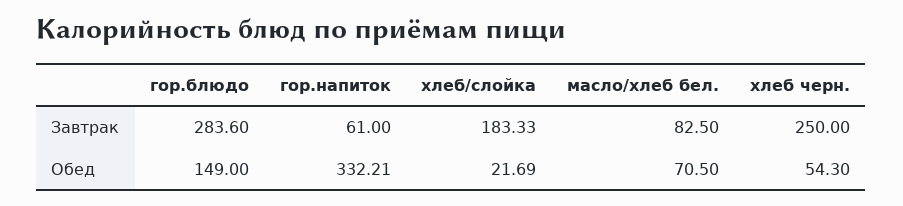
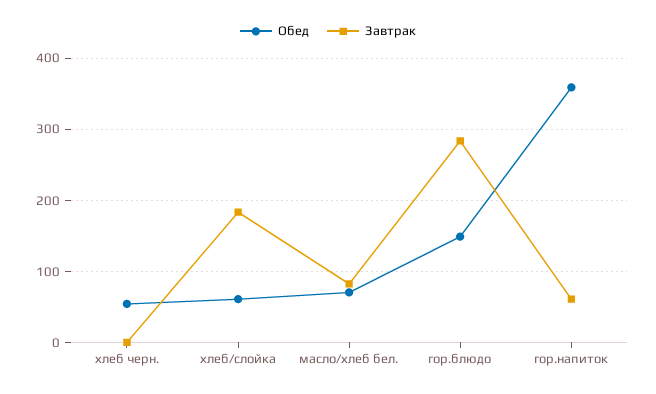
Завтрак, хлеб черн.: 250 -> 0
Обед, гор.напиток: 332.21 -> 360
Обед, хлеб/слойка: 21.69 -> 60

